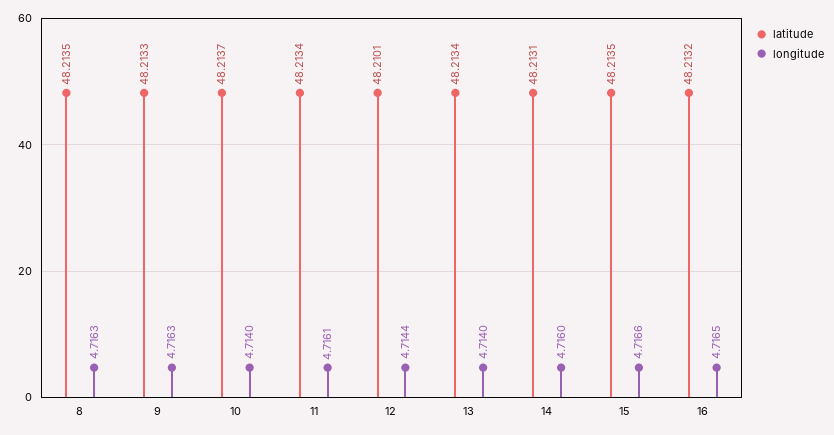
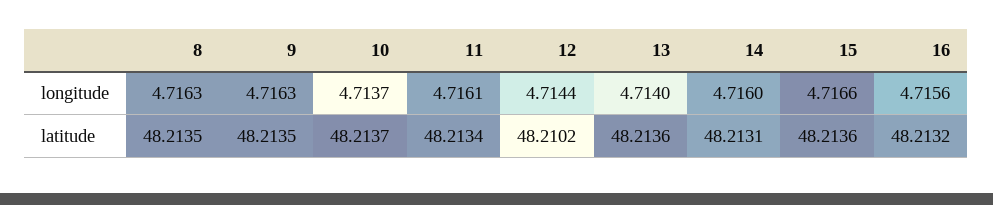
latitude, 9: 48.2133 -> 48.2135
longitude, 10: 4.714 -> 4.7137
latitude, 12: 48.2101 -> 48.2102
latitude, 13: 48.2134 -> 48.2136
latitude, 15: 48.2135 -> 48.2136
longitude, 16: 4.7165 -> 4.7156

